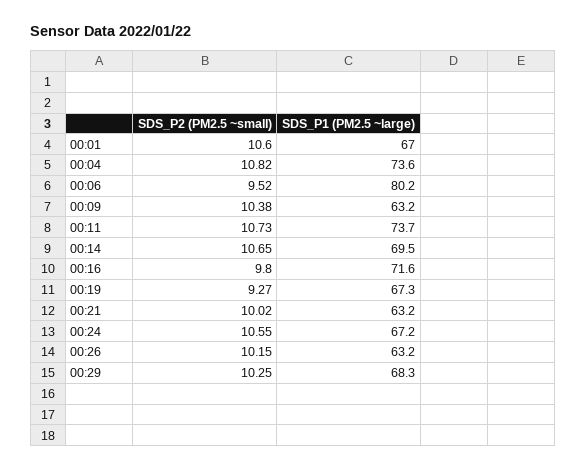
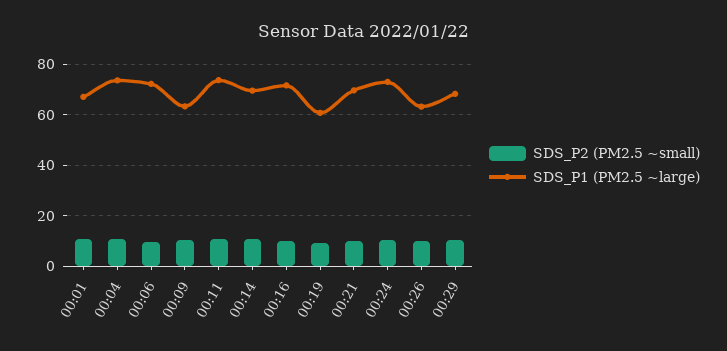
SDS_P1 (PM2.5 ~large), 00:06: 80.2 -> 72.5
SDS_P1 (PM2.5 ~large), 00:19: 67.3 -> 60
SDS_P1 (PM2.5 ~large), 00:21: 63.2 -> 70
SDS_P1 (PM2.5 ~large), 00:24: 67.2 -> 72.5

